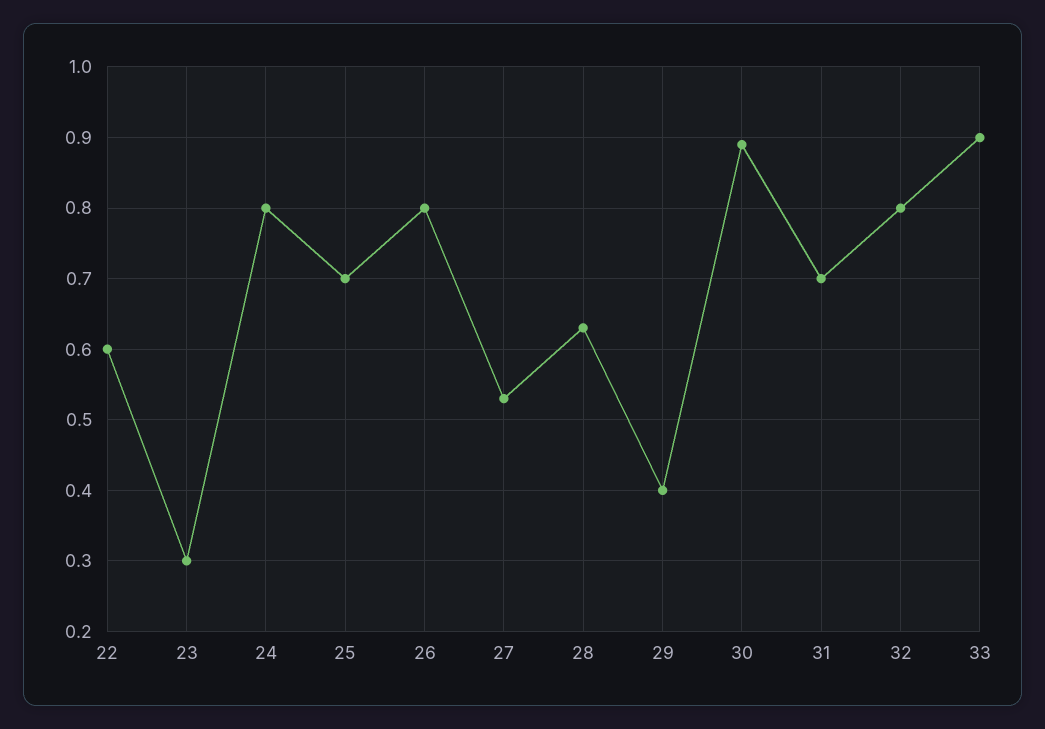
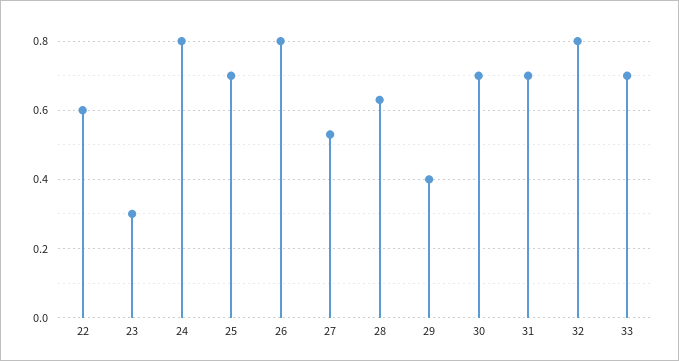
30: 0.89 -> 0.7
33: 0.9 -> 0.7

